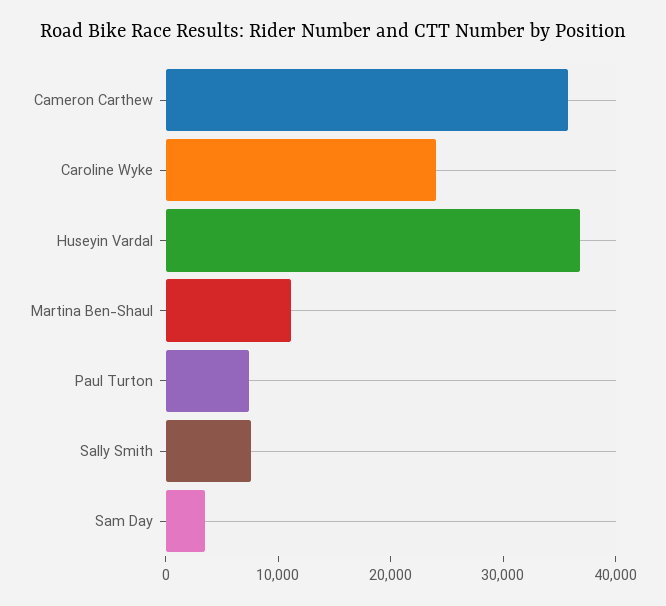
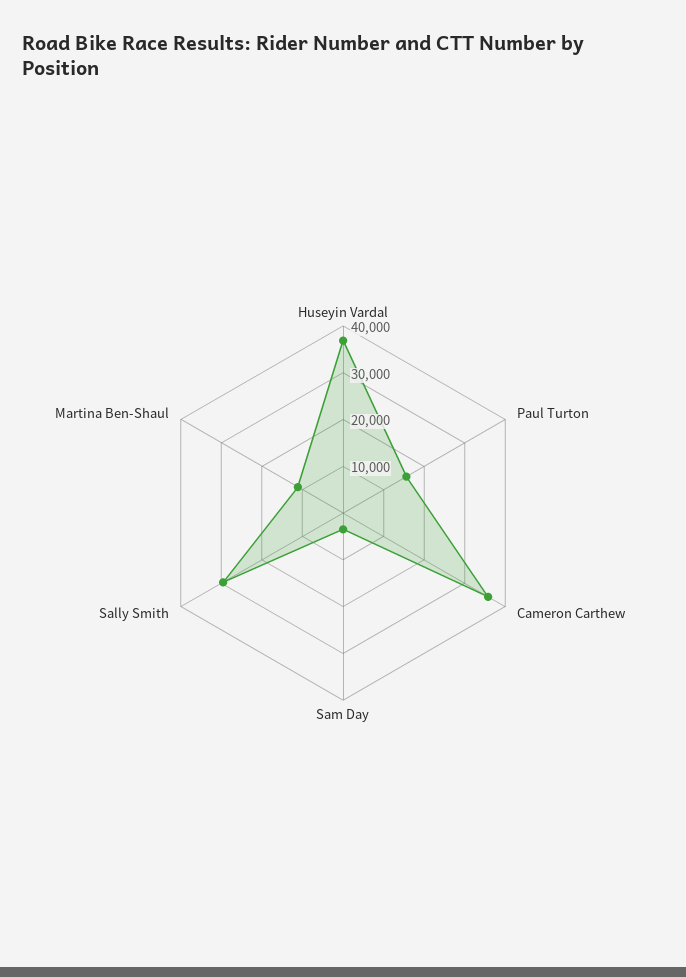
Caroline Wyke: 24000 -> none
Paul Turton: 8000 -> 16000
Sally Smith: 8000 -> 30000

